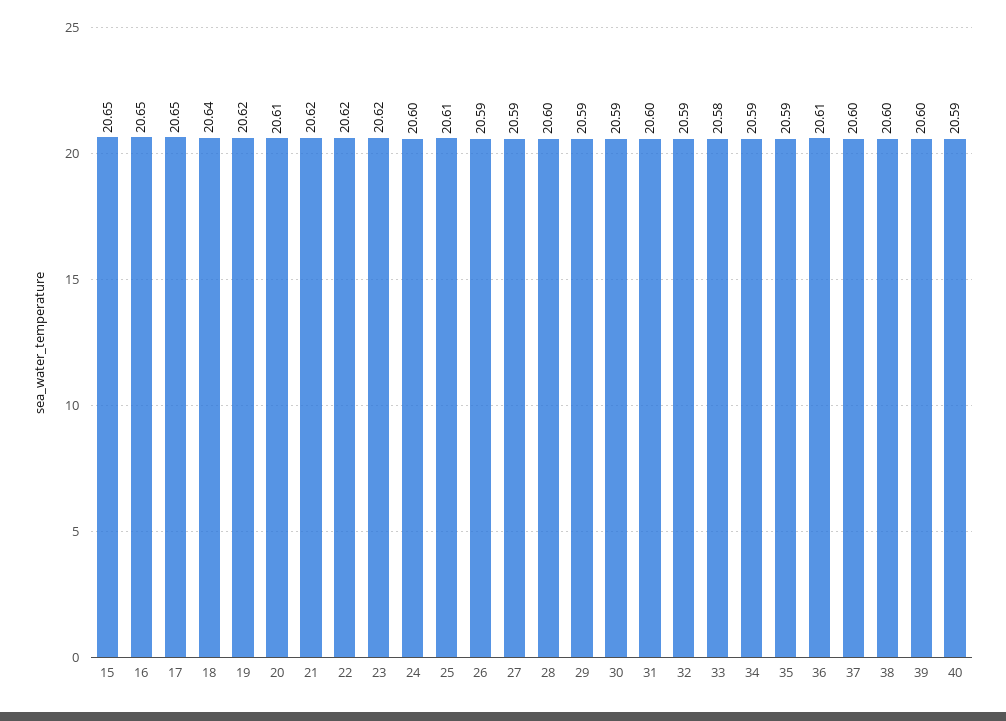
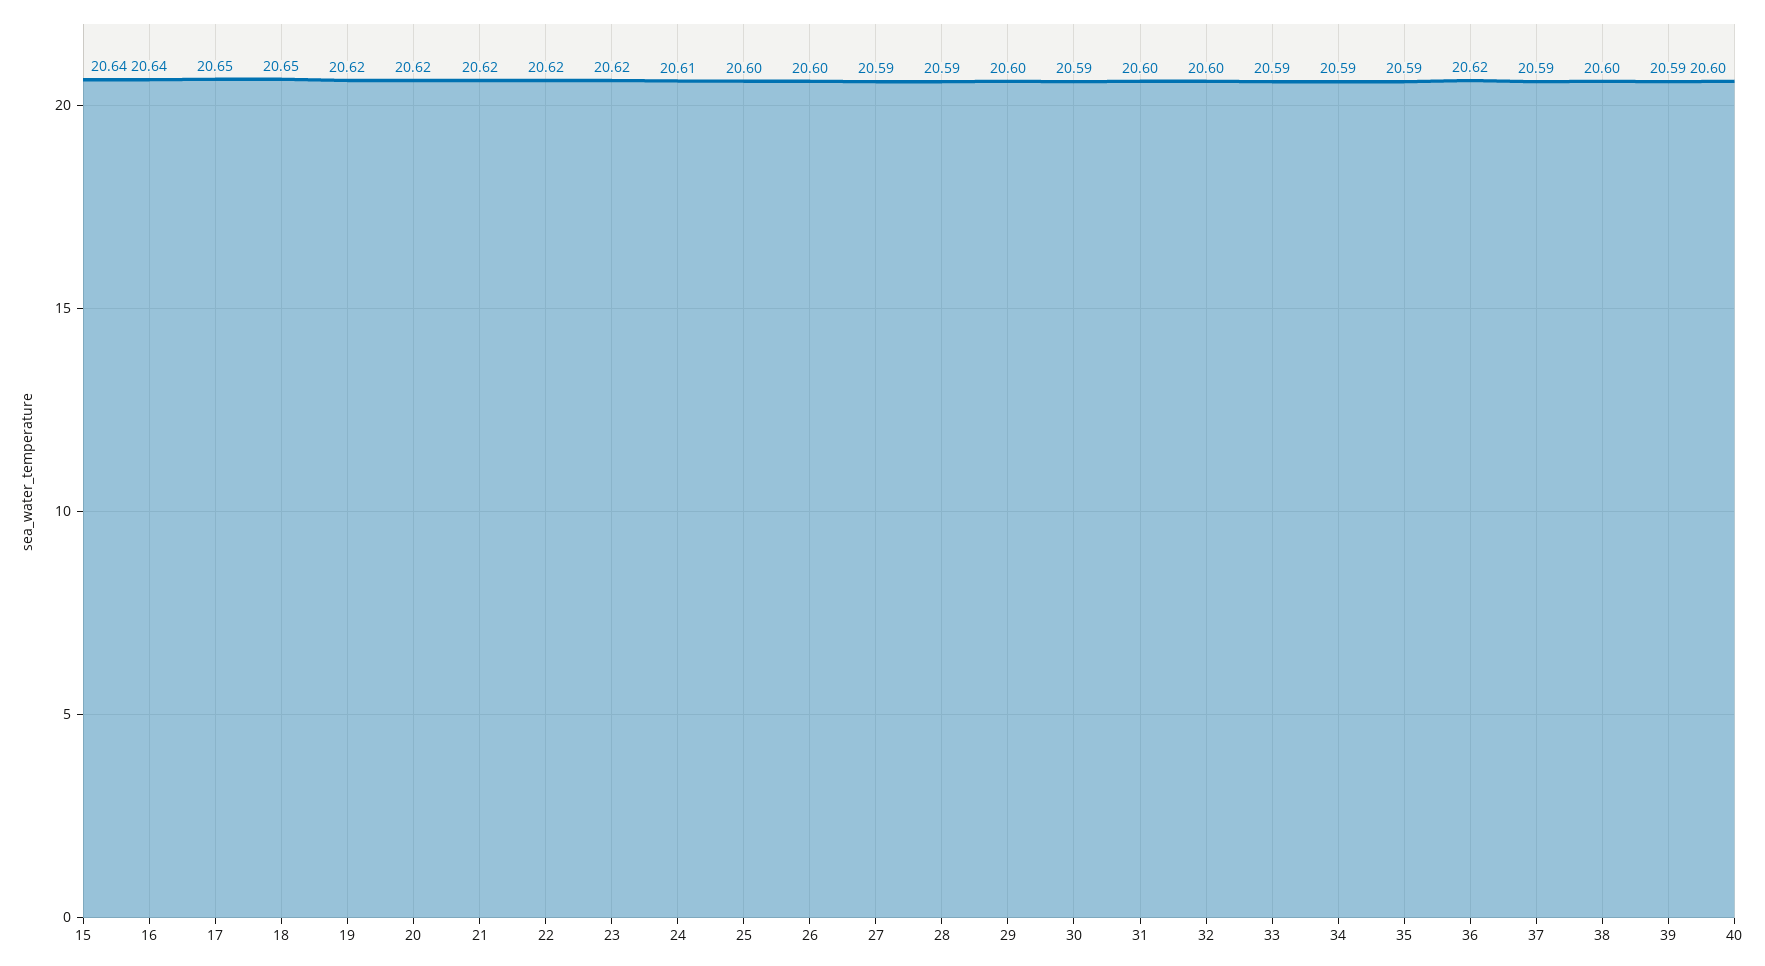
15: 20.65 -> 20.64
16: 20.65 -> 20.64
18: 20.64 -> 20.65
20: 20.61 -> 20.62
24: 20.6 -> 20.61
25: 20.61 -> 20.6
26: 20.59 -> 20.6
28: 20.6 -> 20.59
29: 20.59 -> 20.6
32: 20.59 -> 20.6
33: 20.58 -> 20.59
36: 20.61 -> 20.62
37: 20.6 -> 20.59
39: 20.6 -> 20.59
40: 20.59 -> 20.6

